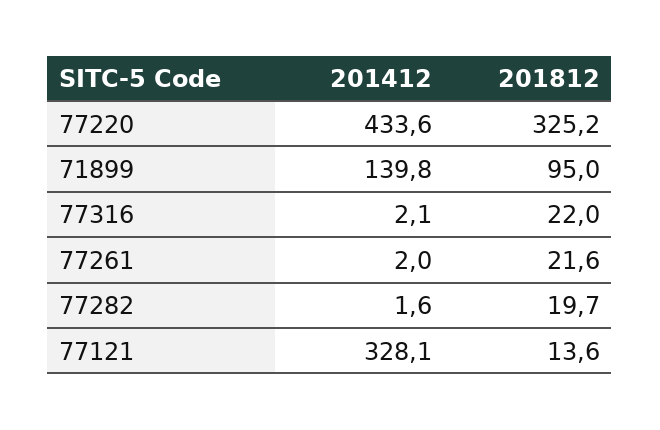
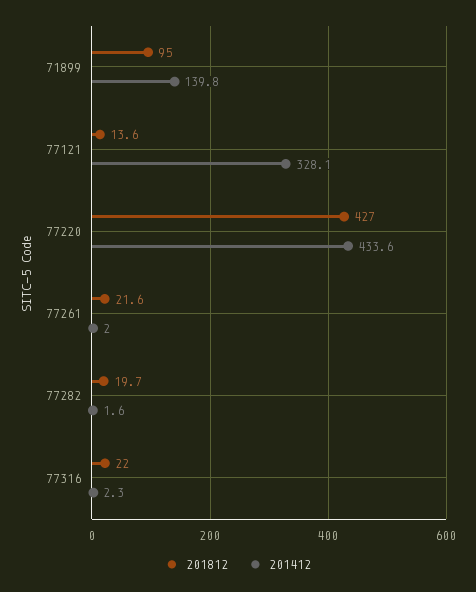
201812, 77220: 325.2 -> 427
201412, 77316: 2.1 -> 2.3

